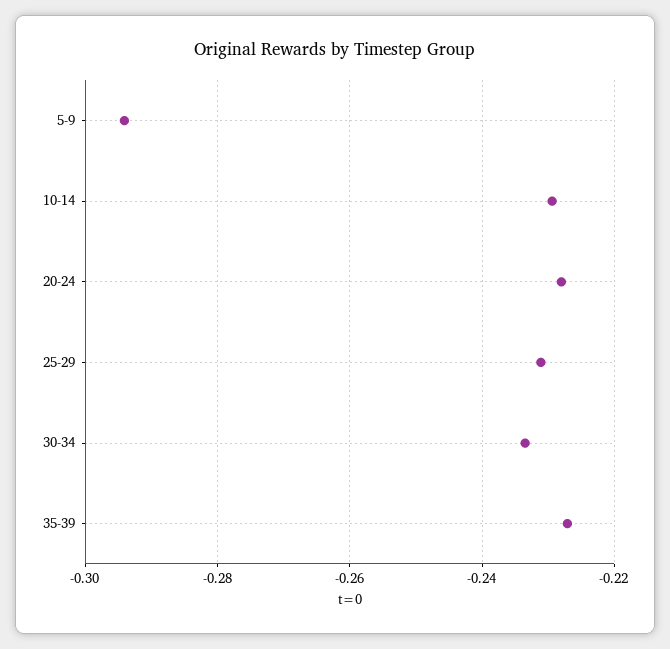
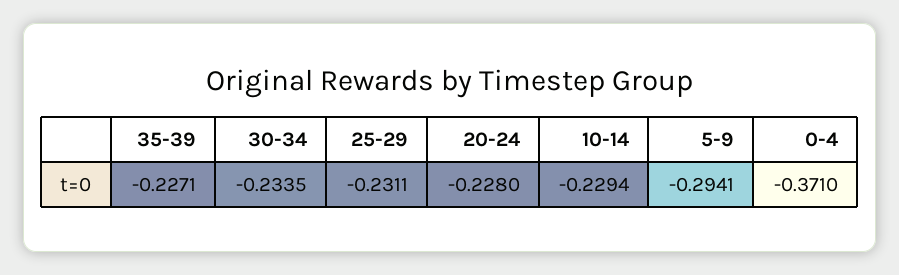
0-4: none -> -0.371

